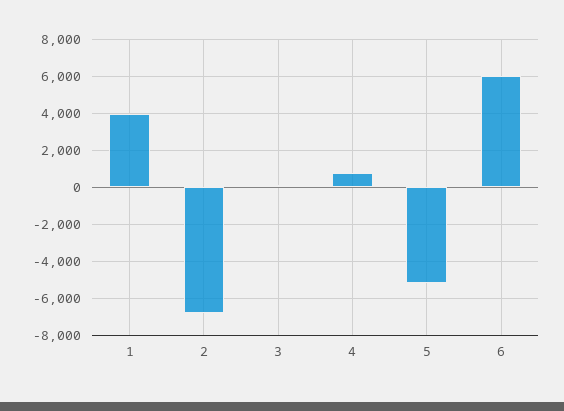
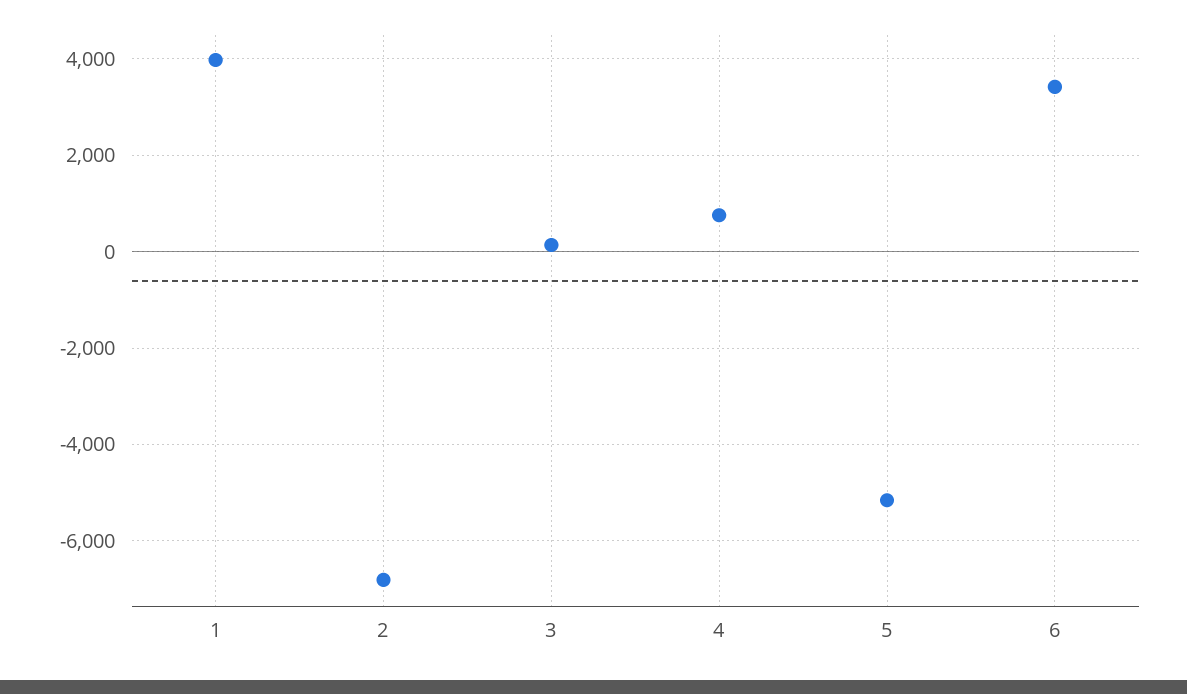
6: 6000 -> 3400

